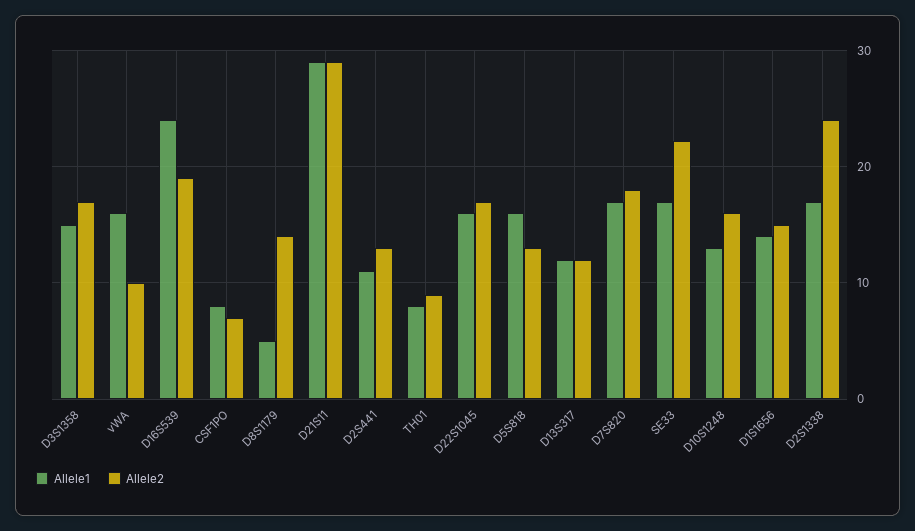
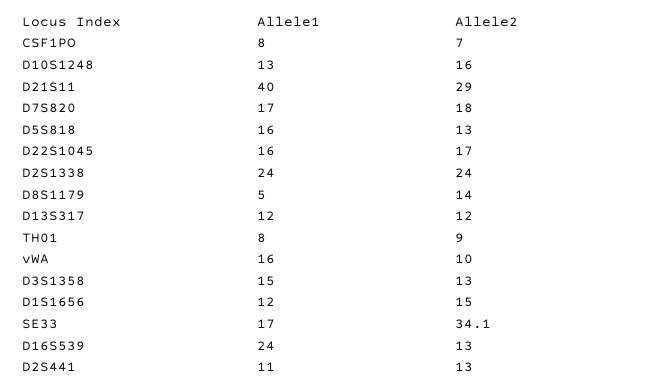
Allele2, D3S1358: 17 -> 13
Allele2, D16S539: 19 -> 13
Allele1, D21S11: 29 -> 40
Allele2, SE33: 22 -> 34.1
Allele1, D1S1656: 14 -> 12
Allele1, D2S1338: 17 -> 24

